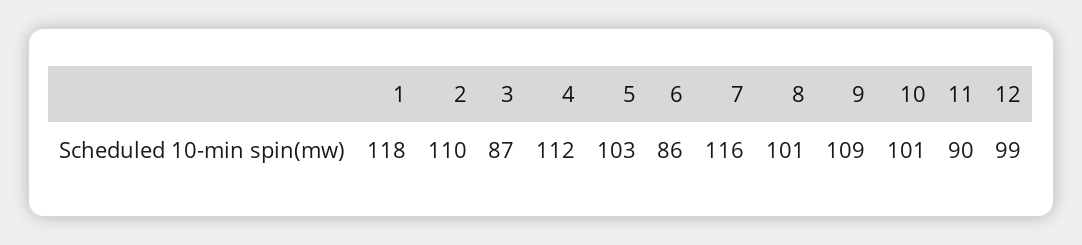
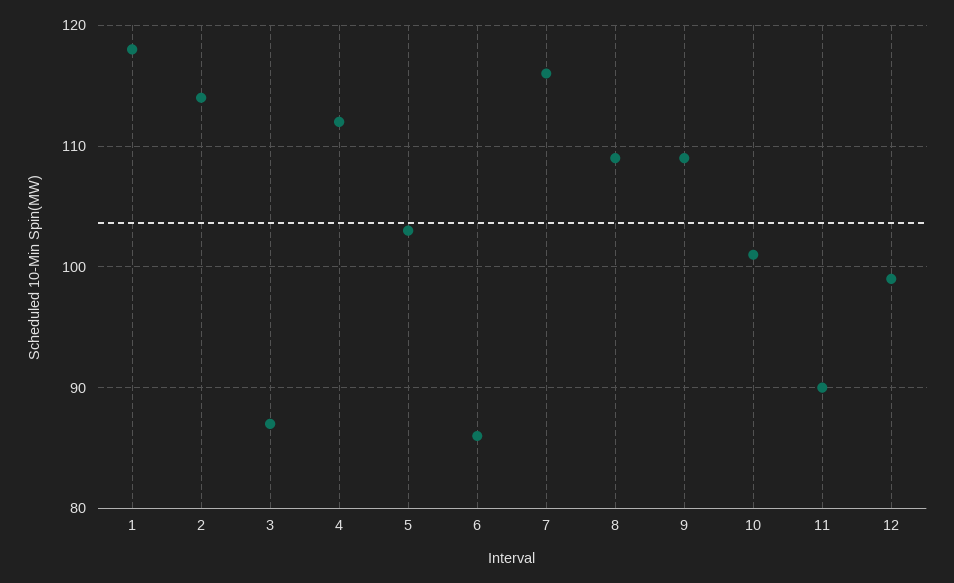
2: 110 -> 114
8: 101 -> 109

